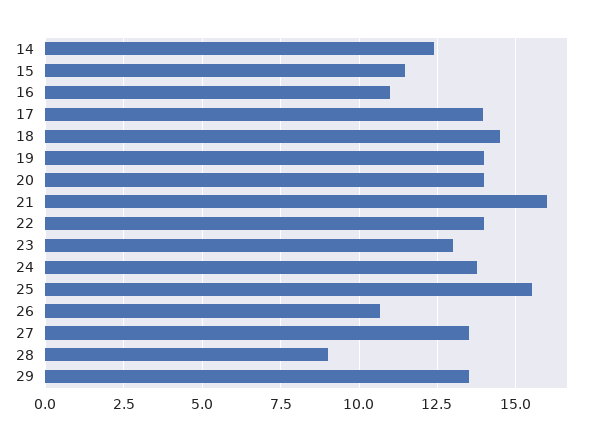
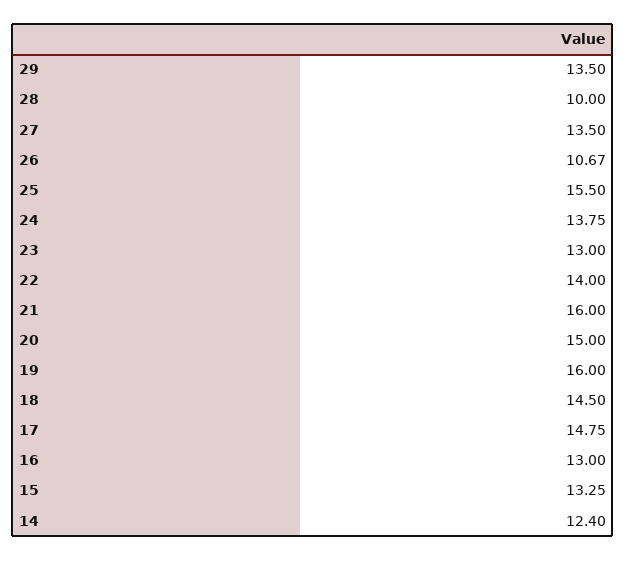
15: 11.5 -> 13.25
16: 11 -> 13
17: 14 -> 14.75
19: 14 -> 16
20: 14 -> 15
28: 9 -> 10

